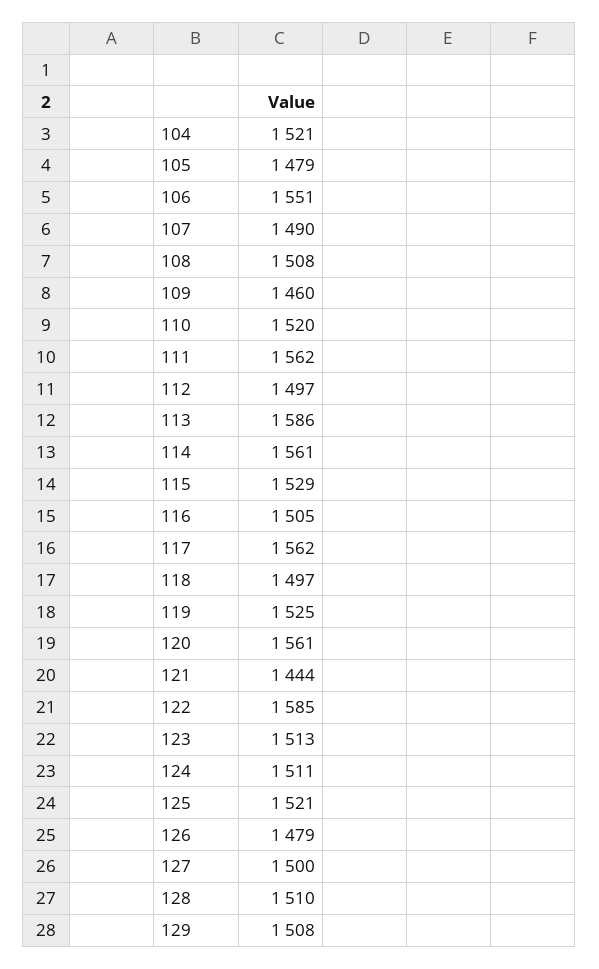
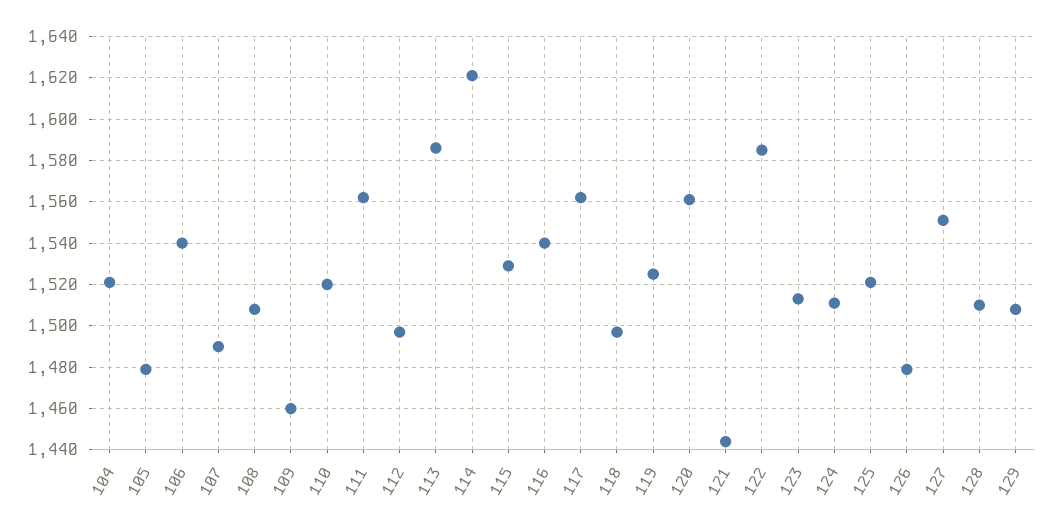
106: 1551 -> 1540
114: 1561 -> 1620
116: 1505 -> 1540
127: 1500 -> 1550

